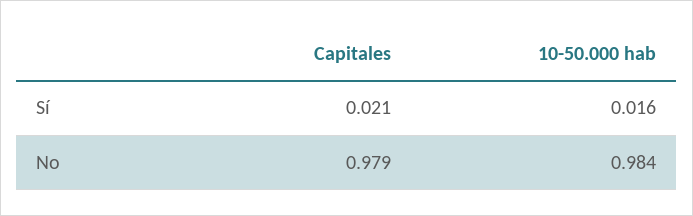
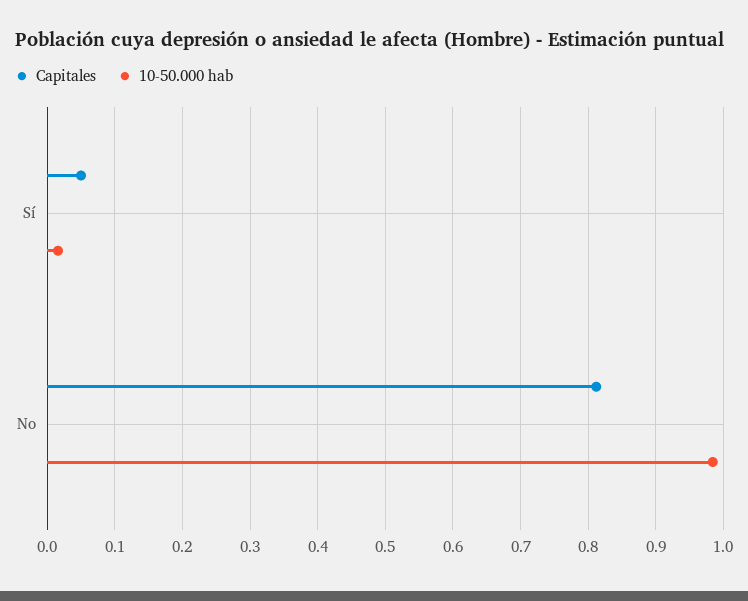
Capitales, Sí: 0.021 -> 0.05
Capitales, No: 0.979 -> 0.81

